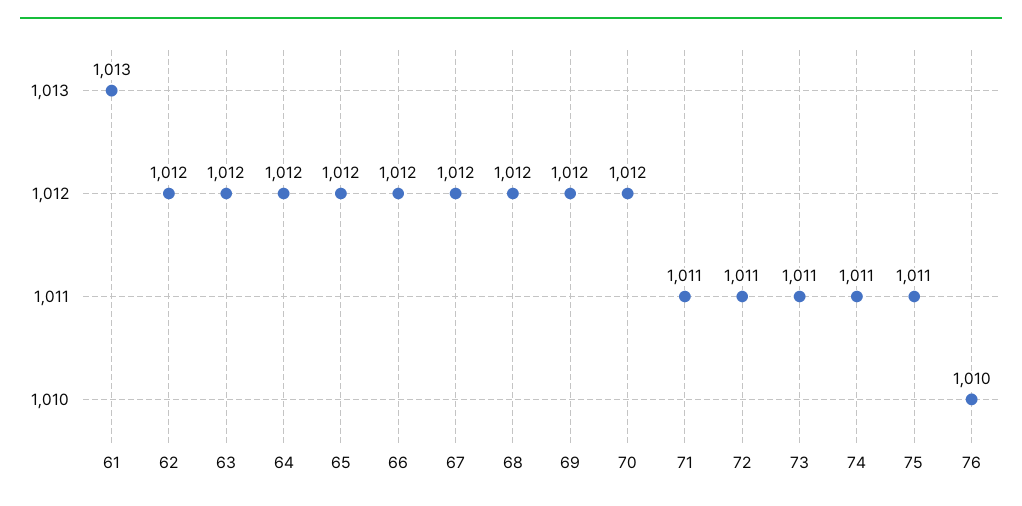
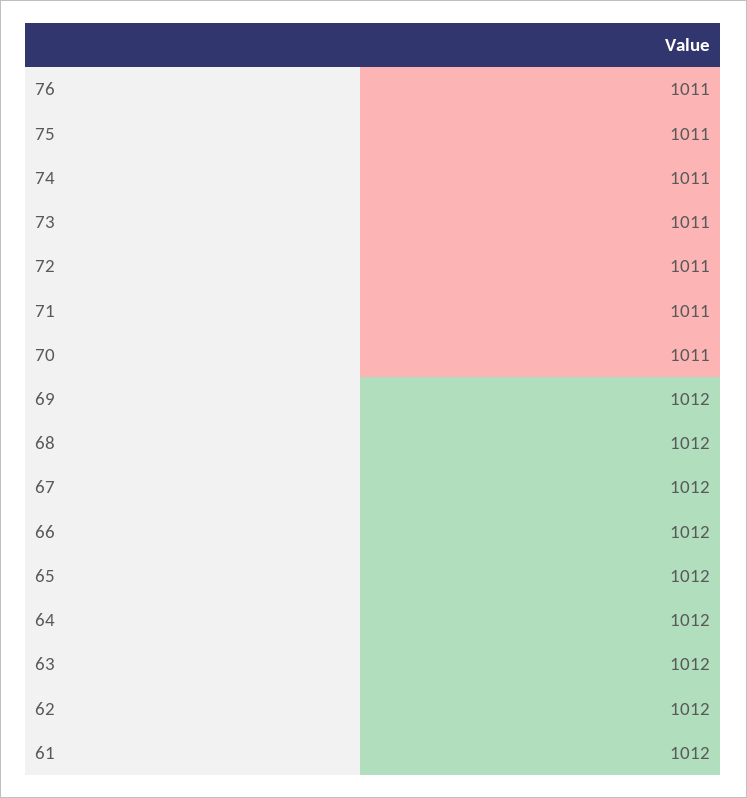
61: 1013 -> 1012
70: 1012 -> 1011
76: 1010 -> 1011

